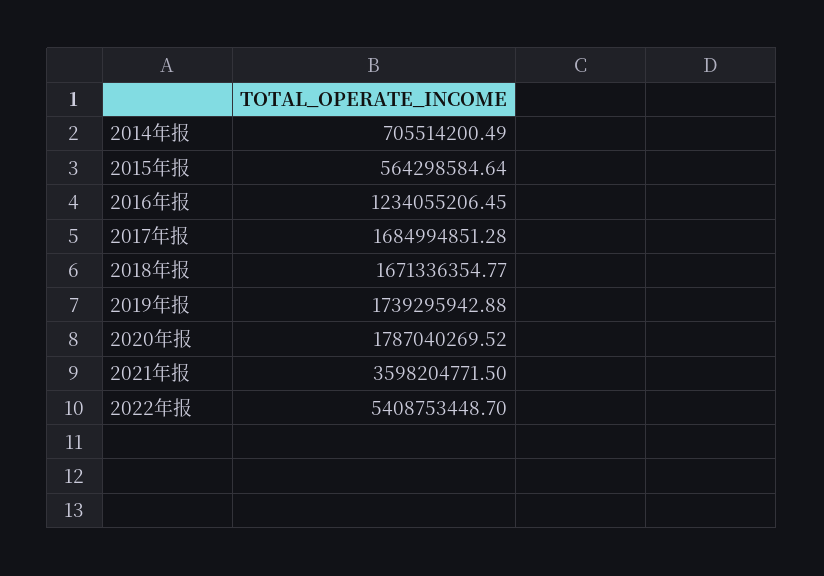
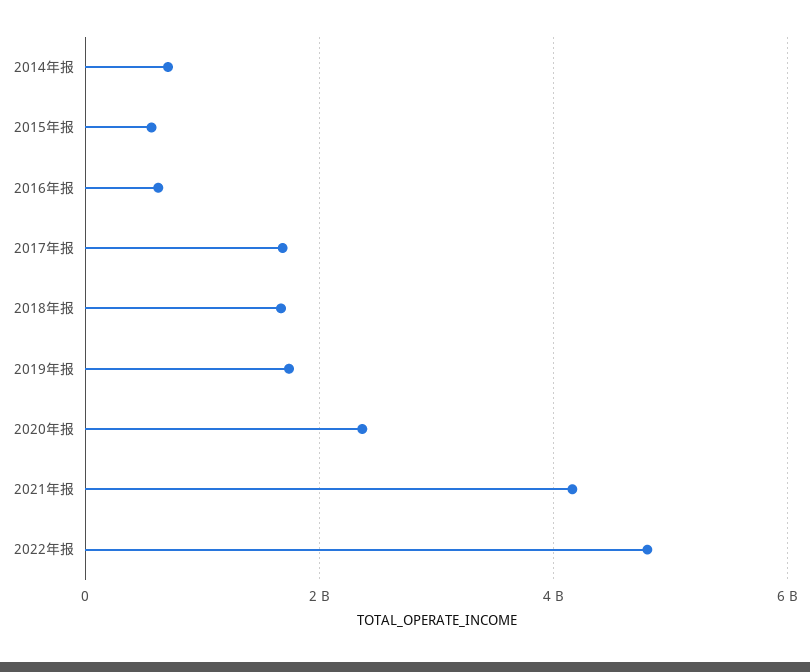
2016年报: 1234055206.45 -> 600000000
2020年报: 1787040269.52 -> 2400000000
2021年报: 3598204771.5 -> 4200000000
2022年报: 5408753448.7 -> 4800000000

